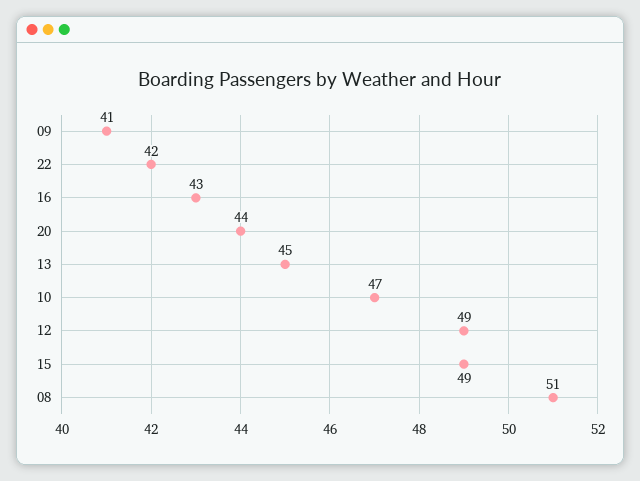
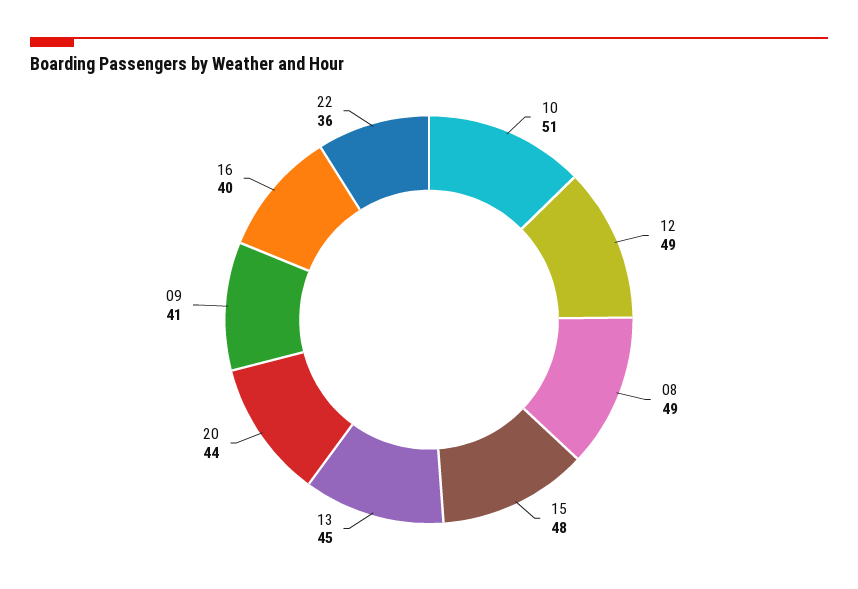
22: 42 -> 36
16: 43 -> 40
10: 47 -> 51
15: 49 -> 48
08: 51 -> 49

